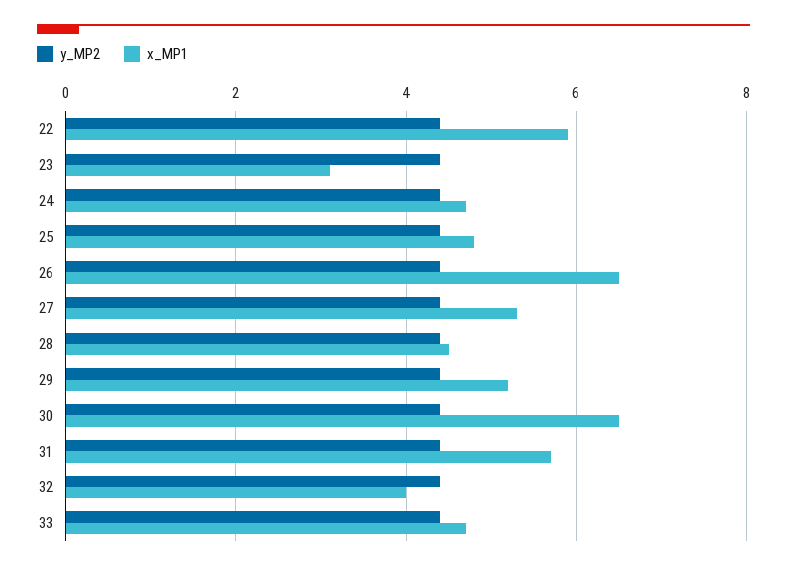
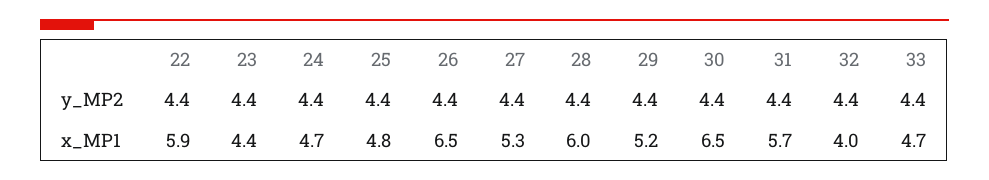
x_MP1, 23: 3 -> 4.4
x_MP1, 28: 4.5 -> 6

